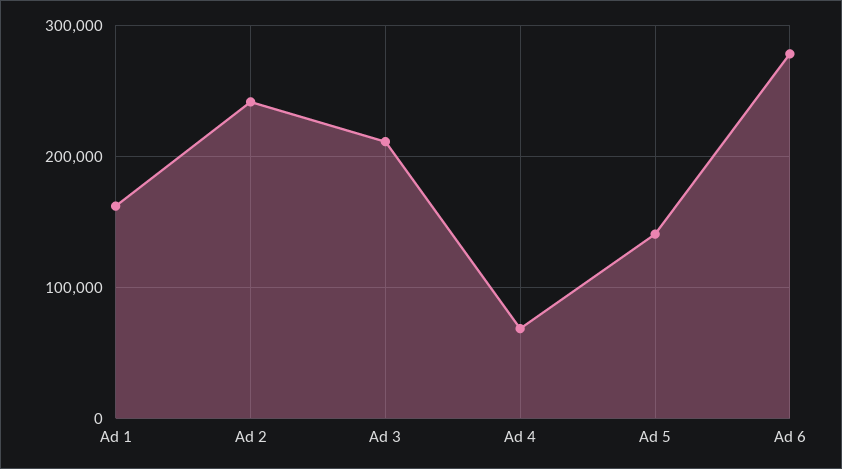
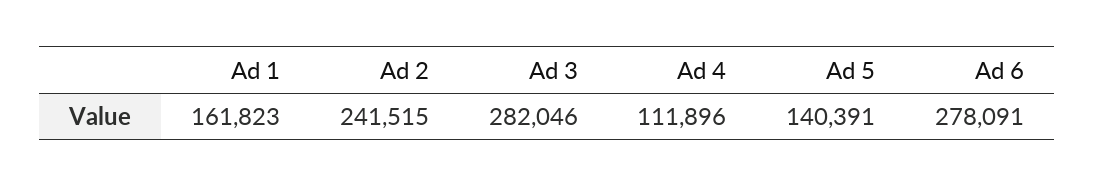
Ad 3: 210000 -> 282046
Ad 4: 70000 -> 111896

